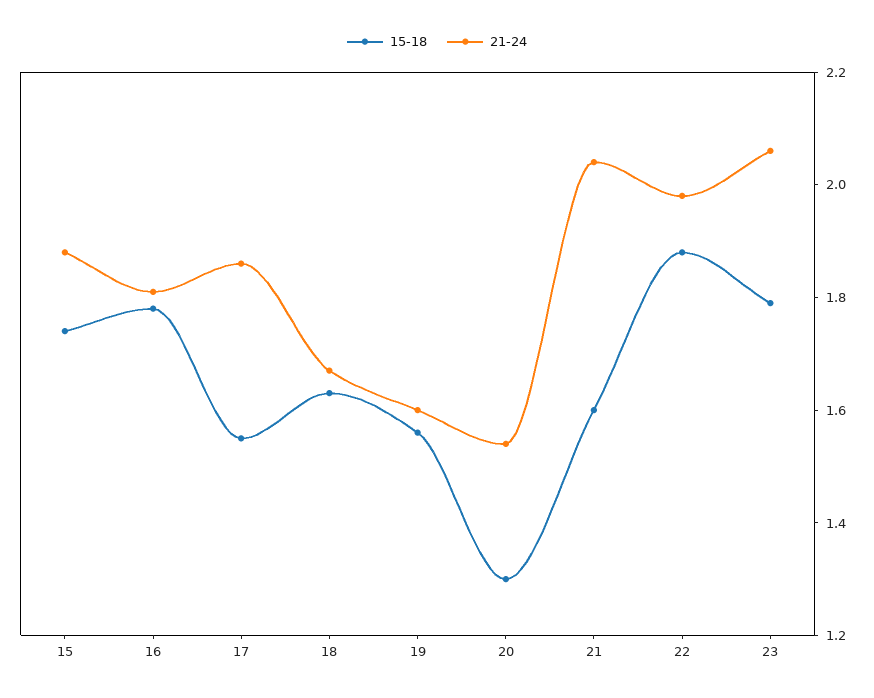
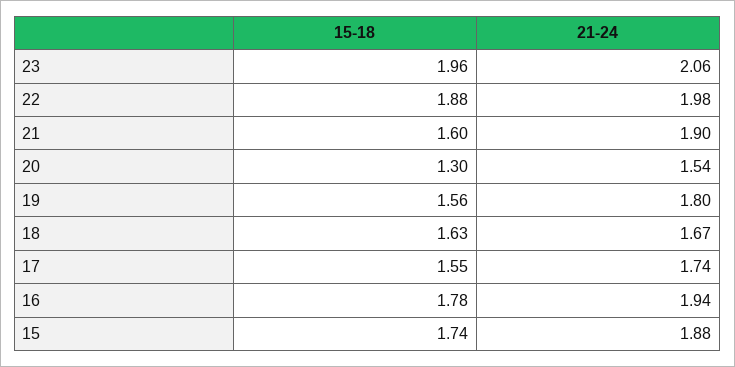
21-24, 16: 1.8 -> 1.94
21-24, 17: 1.85 -> 1.74
21-24, 19: 1.6 -> 1.8
21-24, 21: 2.05 -> 1.9
15-18, 23: 1.8 -> 1.96

